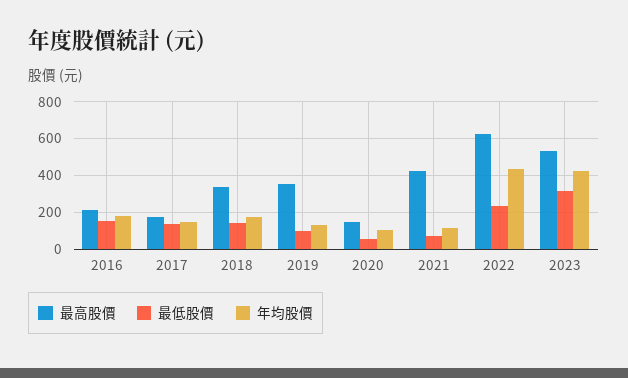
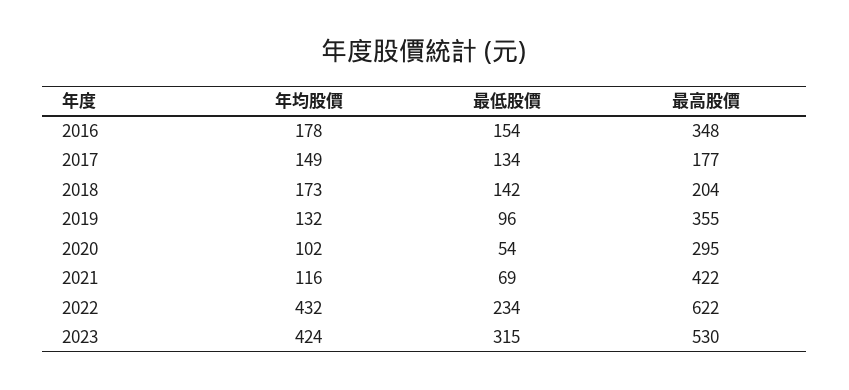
最高股價, 2016: 200 -> 348
最高股價, 2018: 350 -> 204
最高股價, 2020: 150 -> 295

